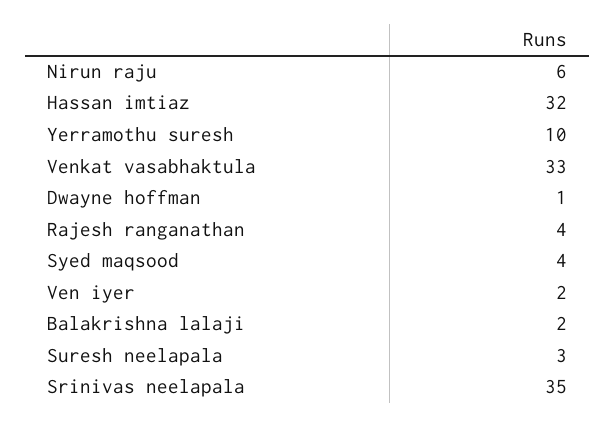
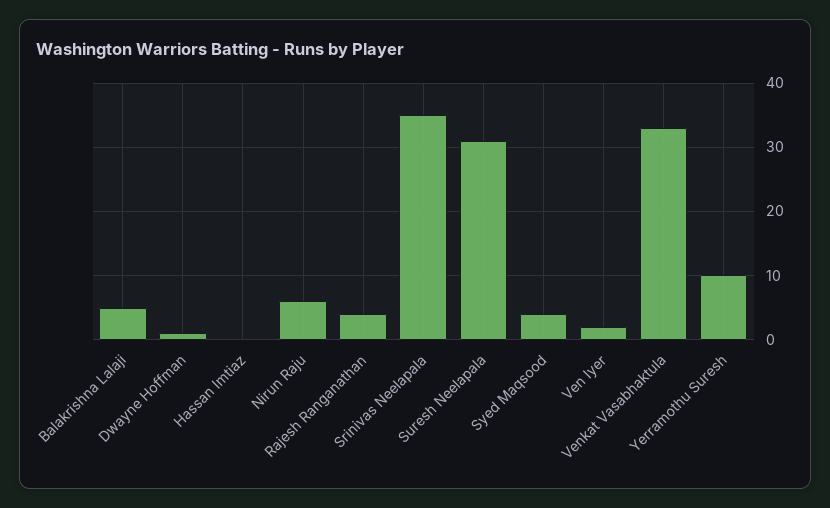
Hassan imtiaz: 32 -> 0
Balakrishna lalaji: 2 -> 5
Suresh neelapala: 3 -> 31

